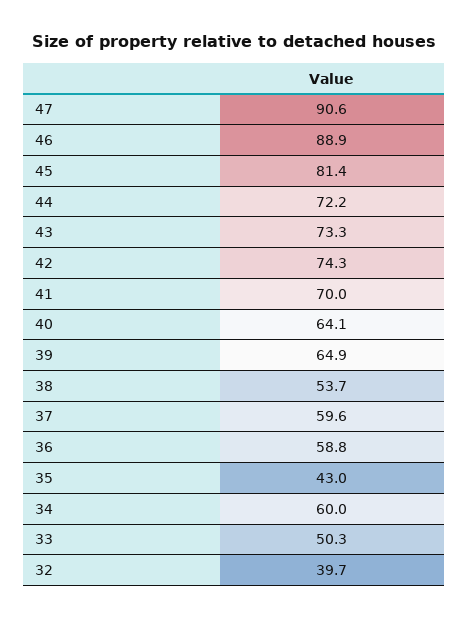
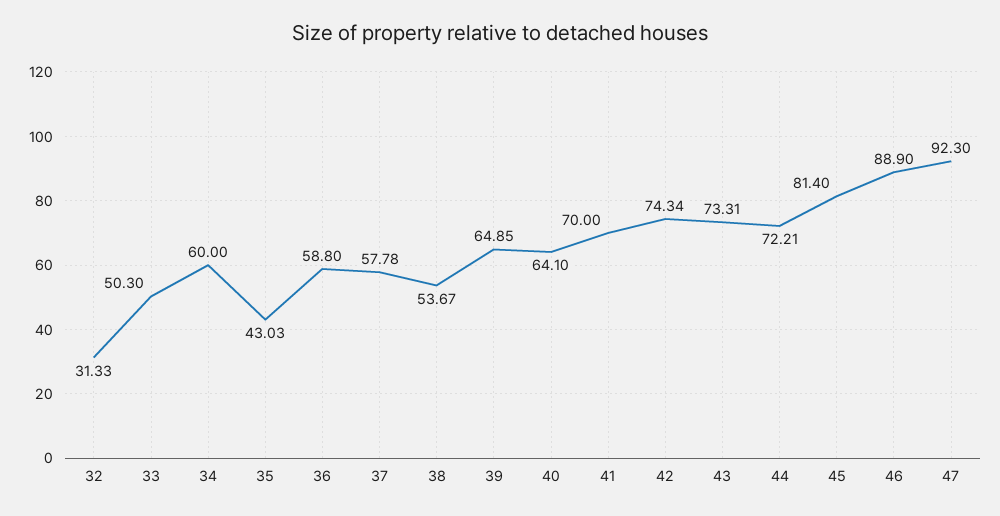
47: 90.6 -> 92.3
37: 59.6 -> 57.78
32: 39.7 -> 31.33

